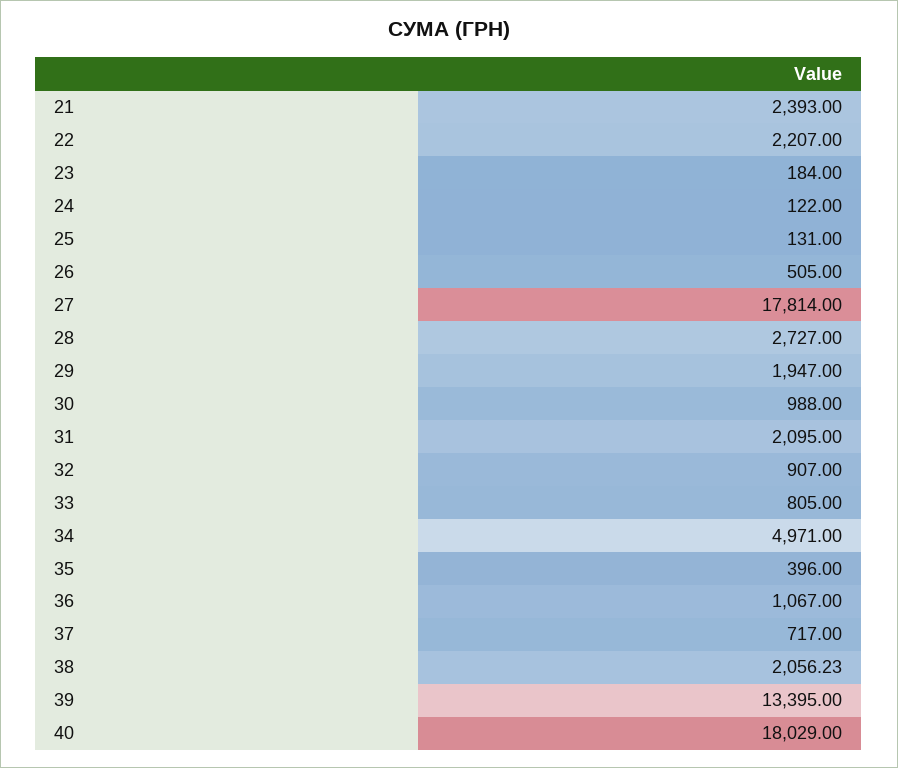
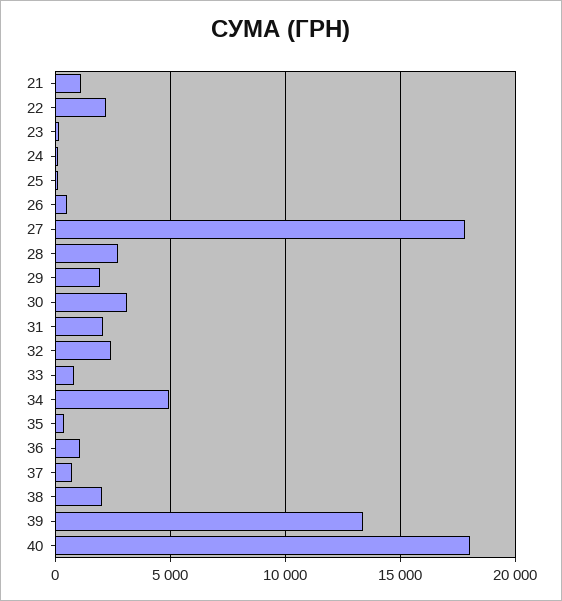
21: 2393 -> 1000
30: 988 -> 3000
32: 907 -> 2500

